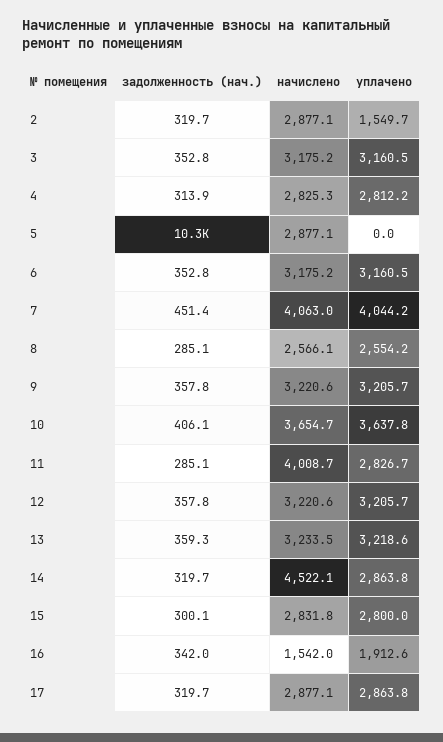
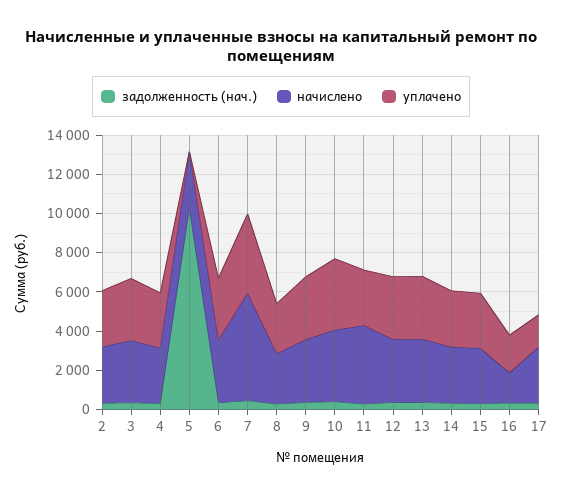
уплачено, 2: 1549.7 -> 3000
начислено, 7: 4063 -> 5500
начислено, 14: 4522.1 -> 3000
уплачено, 17: 2863.8 -> 1500

